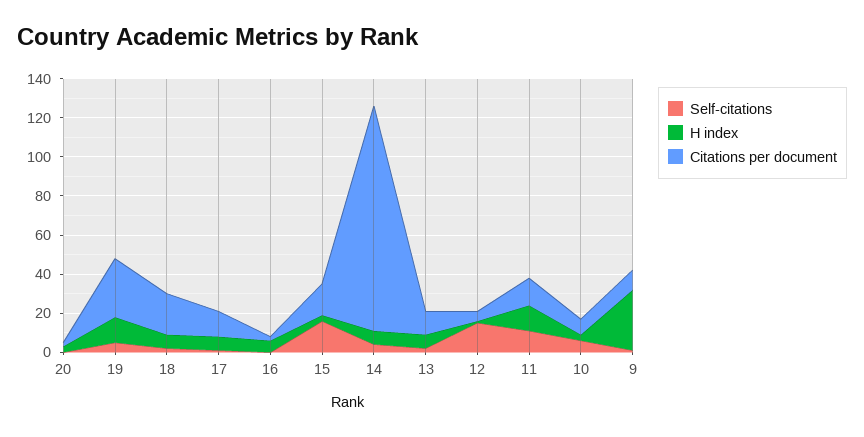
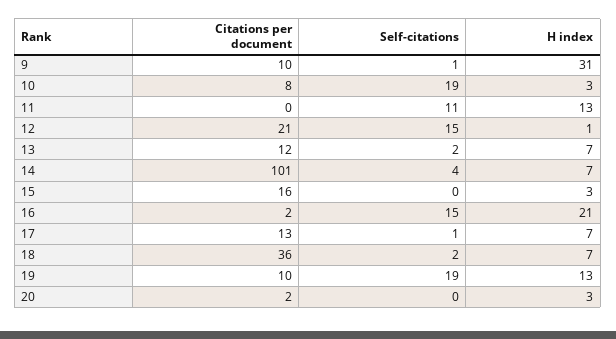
Self-citations, 19: 5 -> 19
Citations per document, 19: 30 -> 10
Citations per document, 18: 20 -> 36
Self-citations, 16: 0 -> 15
H index, 16: 5 -> 21
Self-citations, 15: 15 -> 0
Citations per document, 14: 115 -> 101
Citations per document, 12: 5 -> 21
Citations per document, 11: 15 -> 0
Self-citations, 10: 5 -> 19

